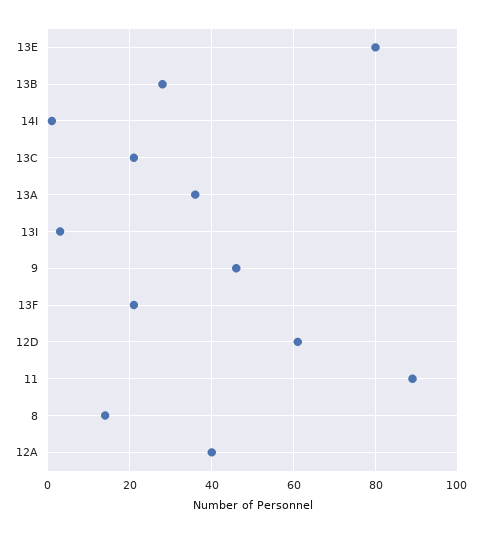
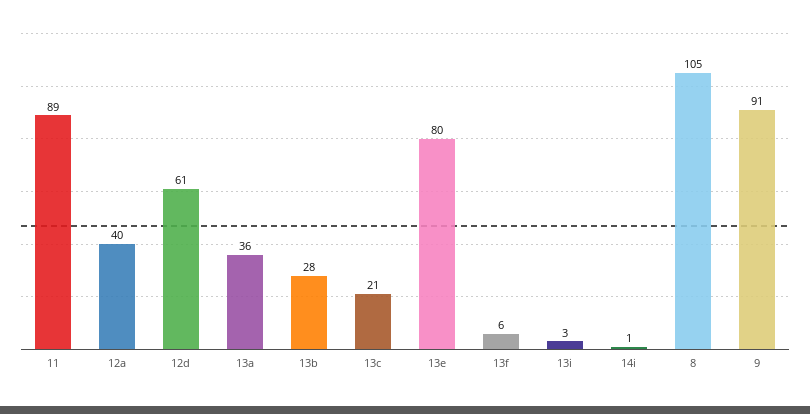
9: 45 -> 91
13F: 20 -> 6
8: 15 -> 105

